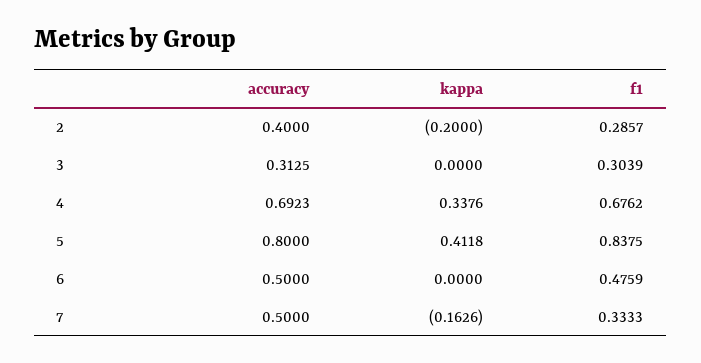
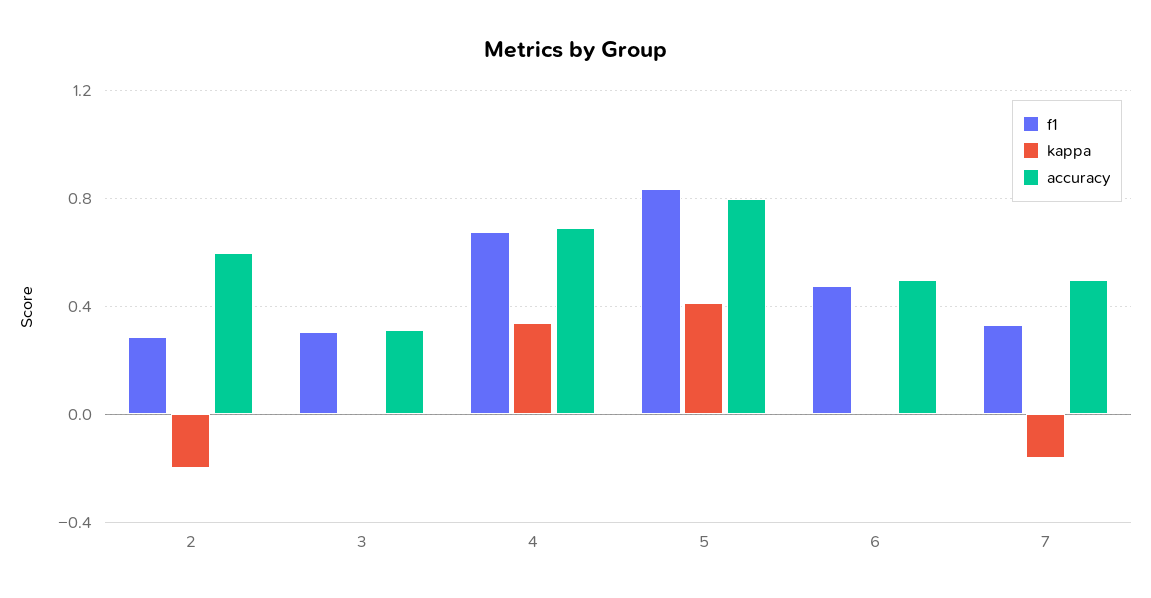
accuracy, 2: 0.4 -> 0.6

